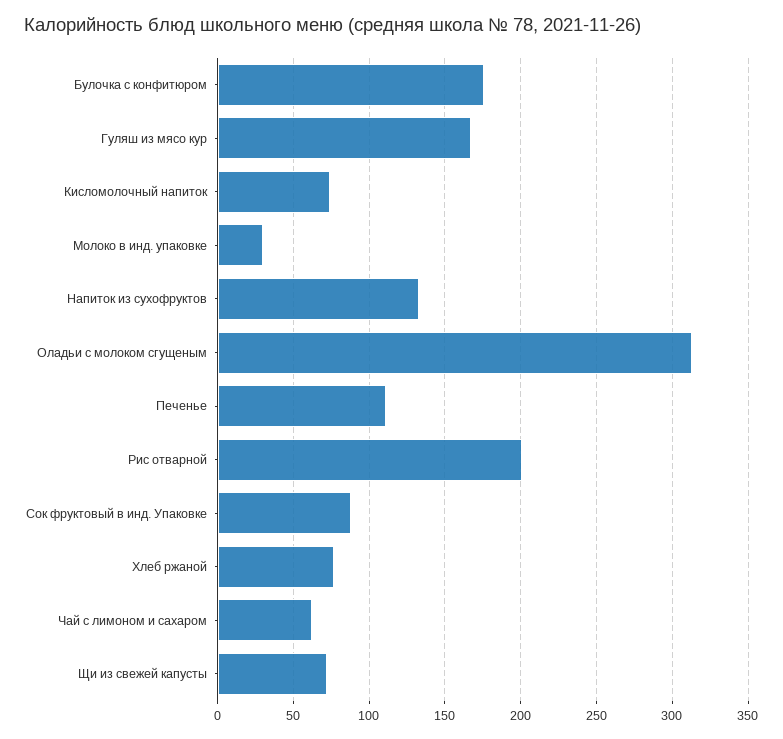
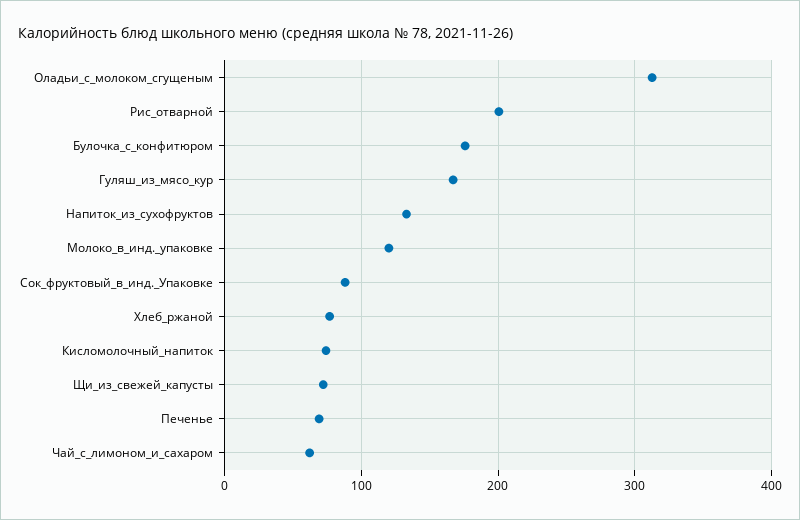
Молоко в инд. упаковке: 30 -> 120
Печенье: 110 -> 70

